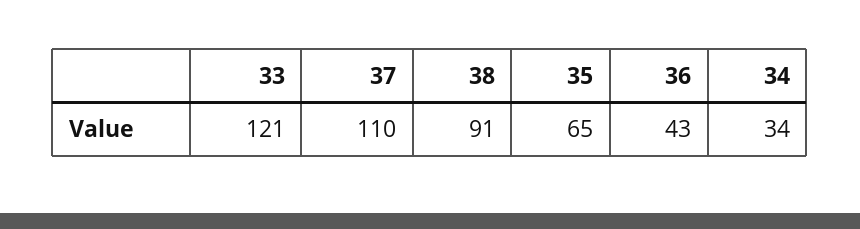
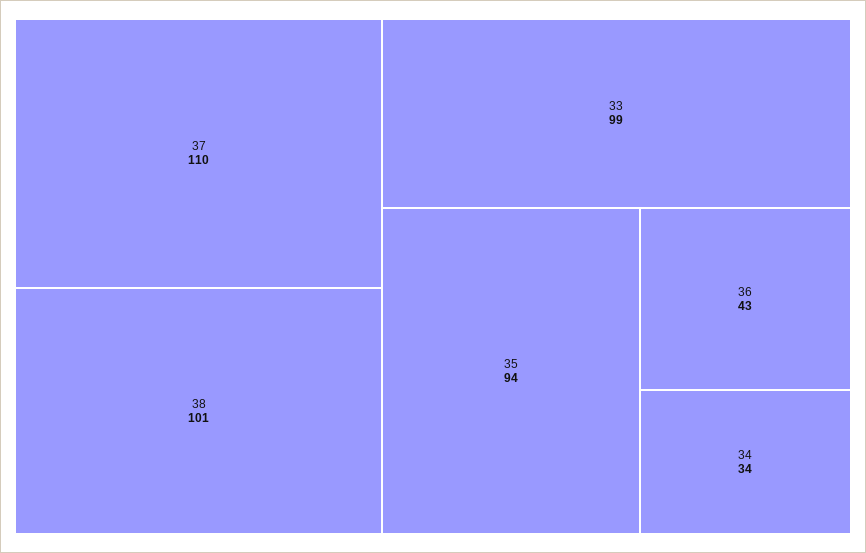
33: 121 -> 99
38: 91 -> 101
35: 65 -> 94

